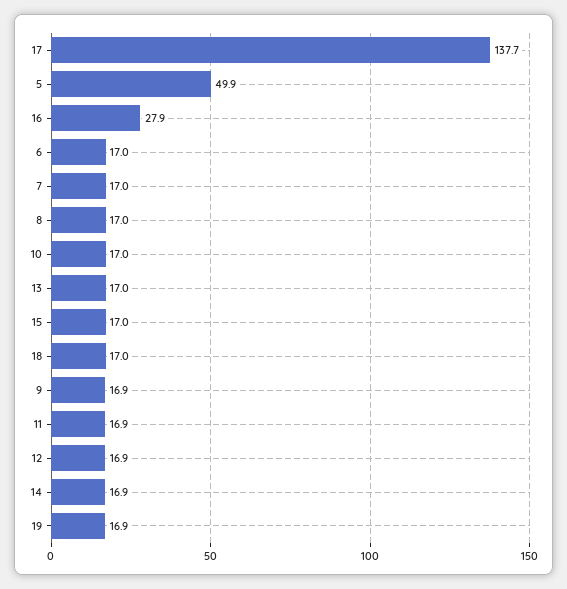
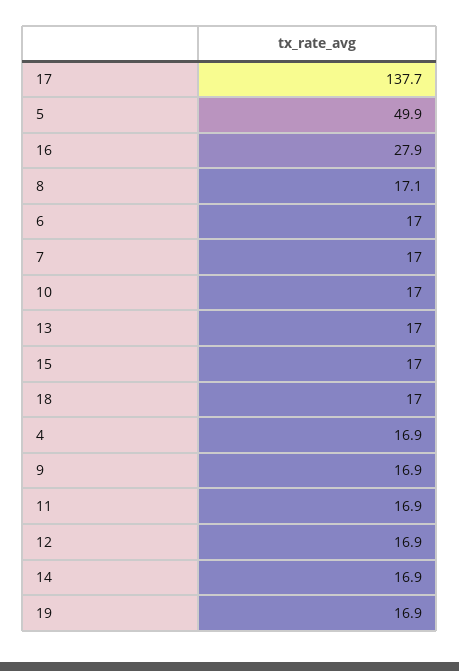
8: 17 -> 17.1
4: none -> 16.9

